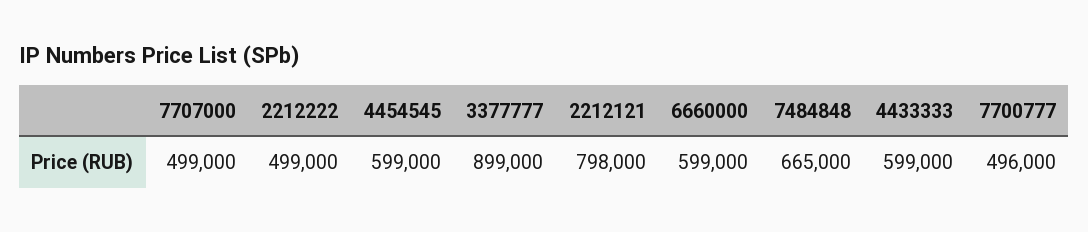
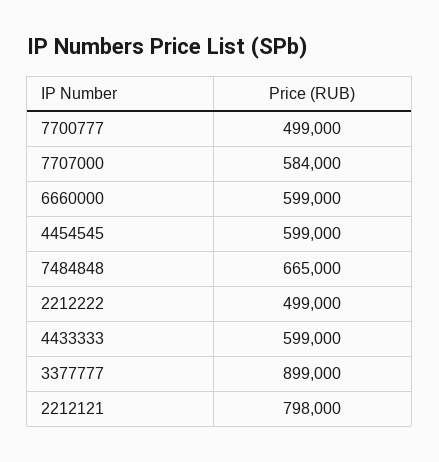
7707000: 499000 -> 584000
7700777: 496000 -> 499000

